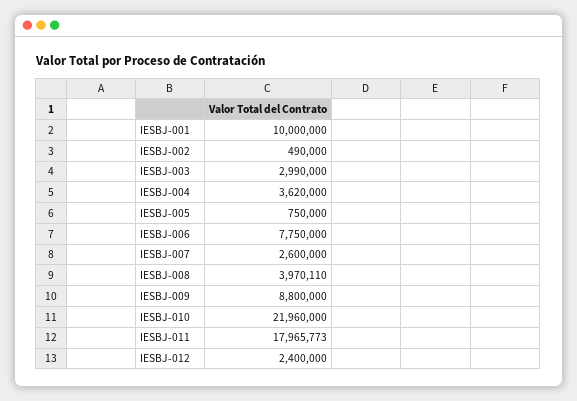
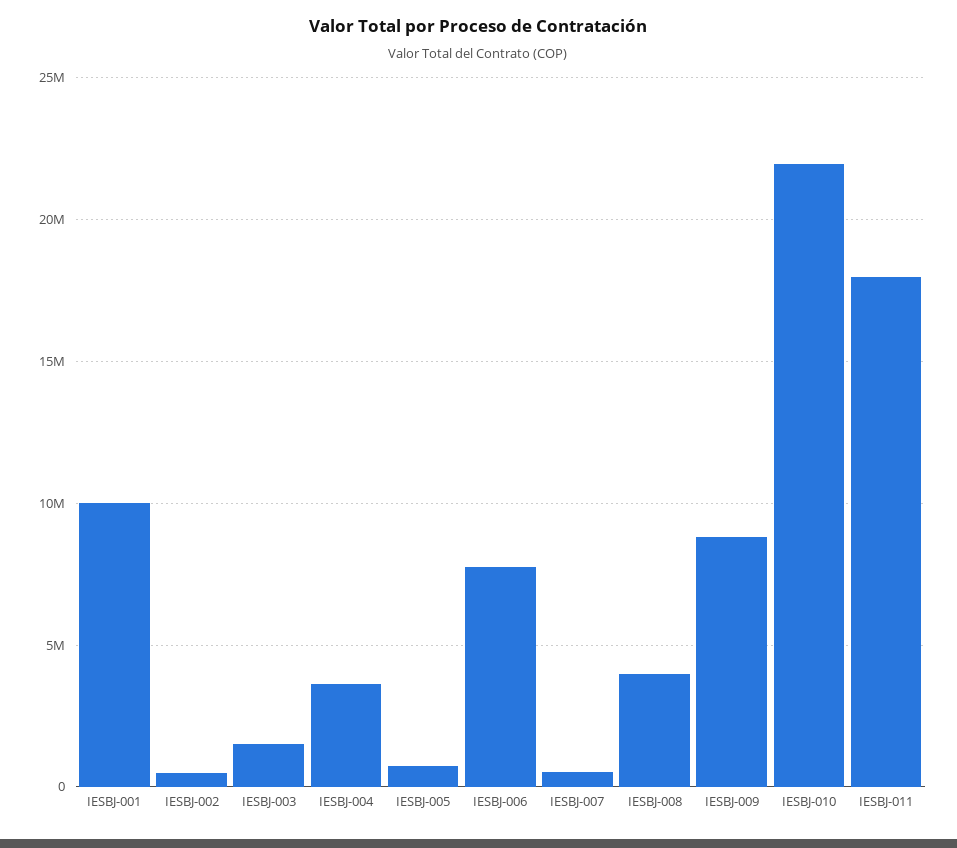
IESBJ-003: 2990000 -> 1500000
IESBJ-007: 2600000 -> 500000
IESBJ-012: 2400000 -> none

